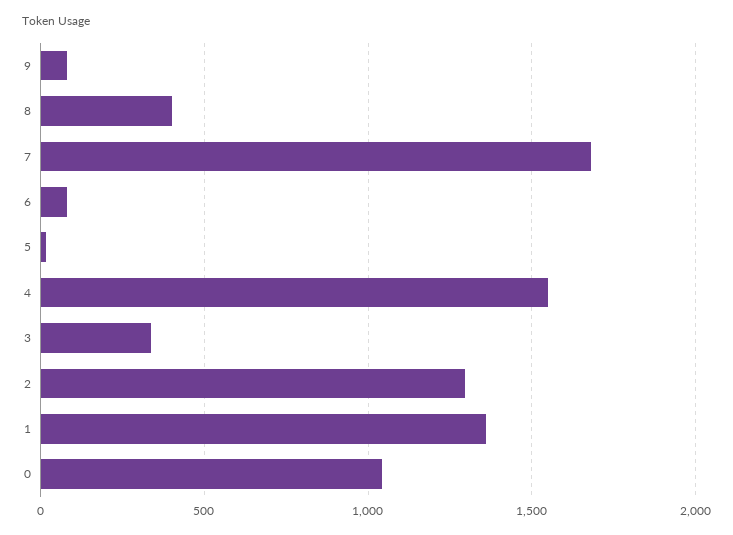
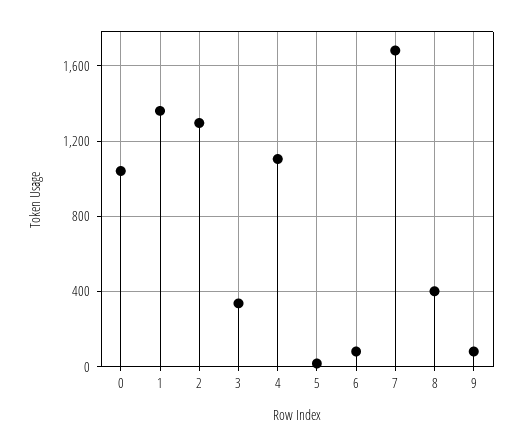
4: 1550 -> 1100

